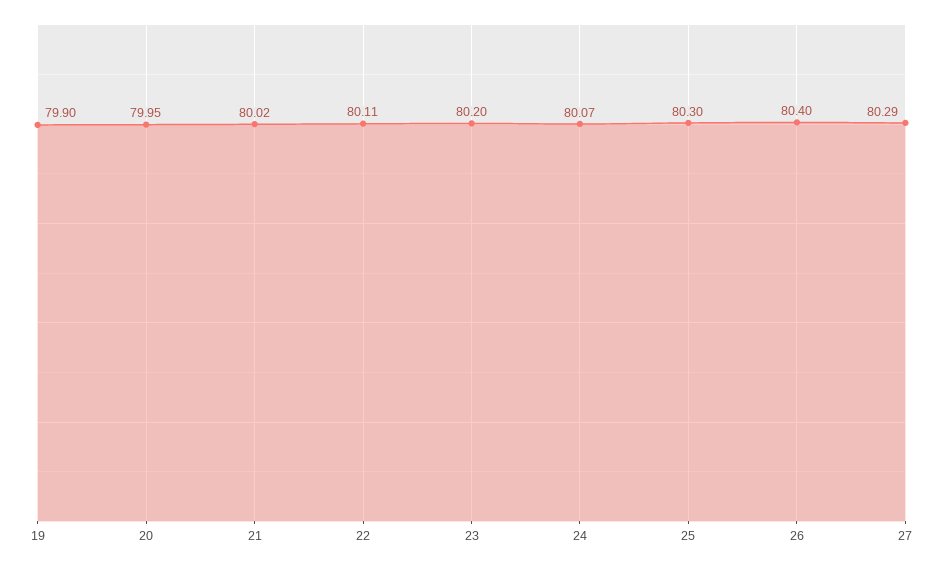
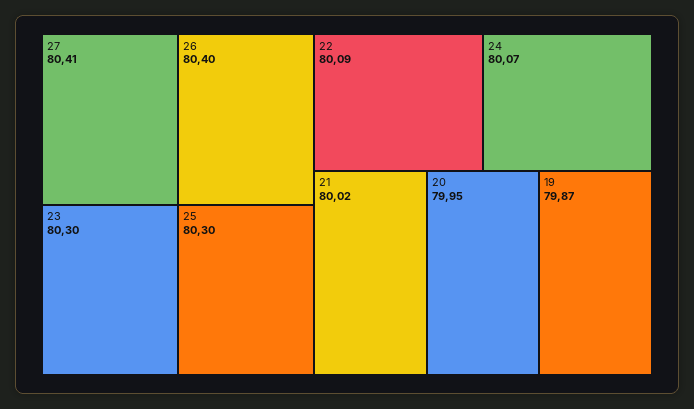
19: 79.9 -> 79.87
22: 80.11 -> 80.09
23: 80.2 -> 80.3
27: 80.29 -> 80.41

